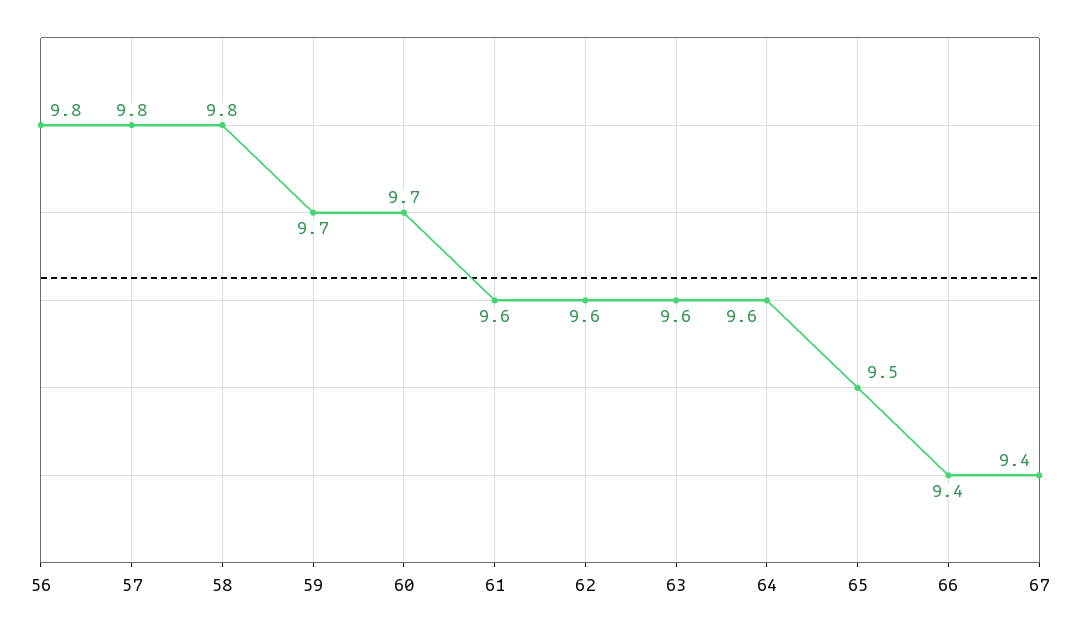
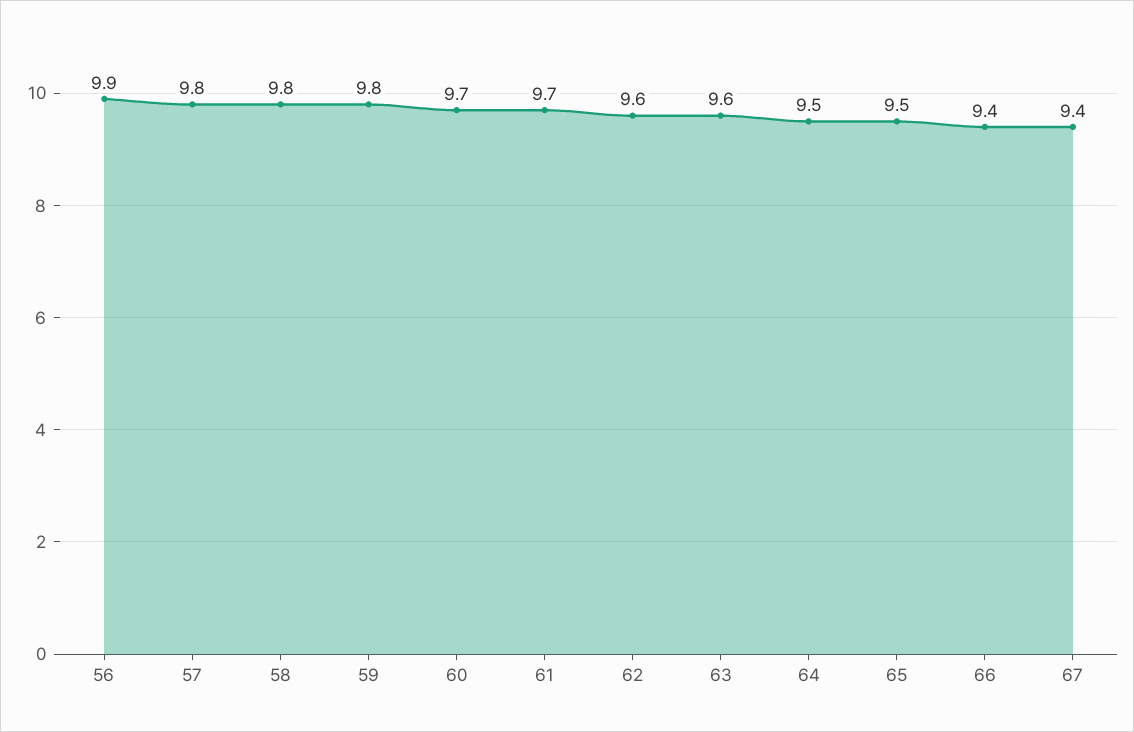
56: 9.8 -> 9.9
59: 9.7 -> 9.8
61: 9.6 -> 9.7
64: 9.6 -> 9.5

